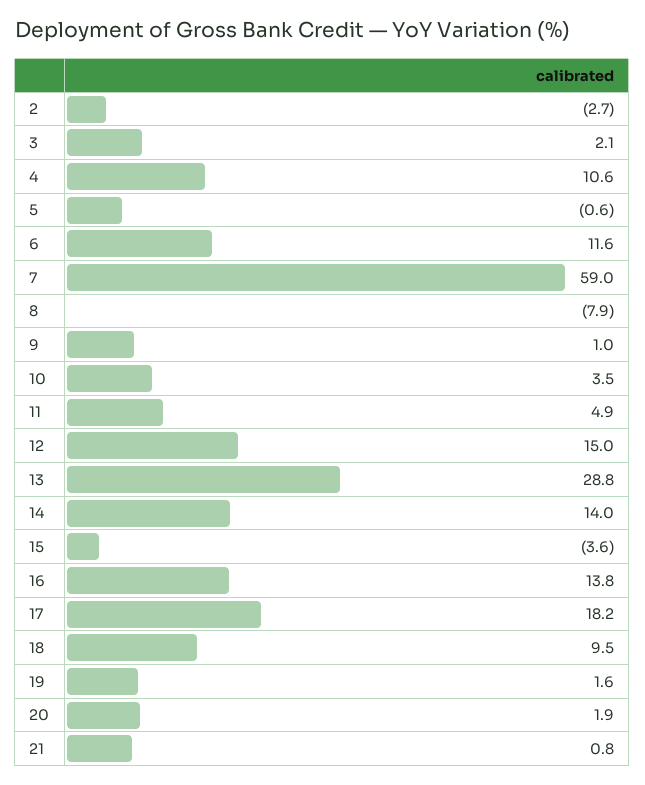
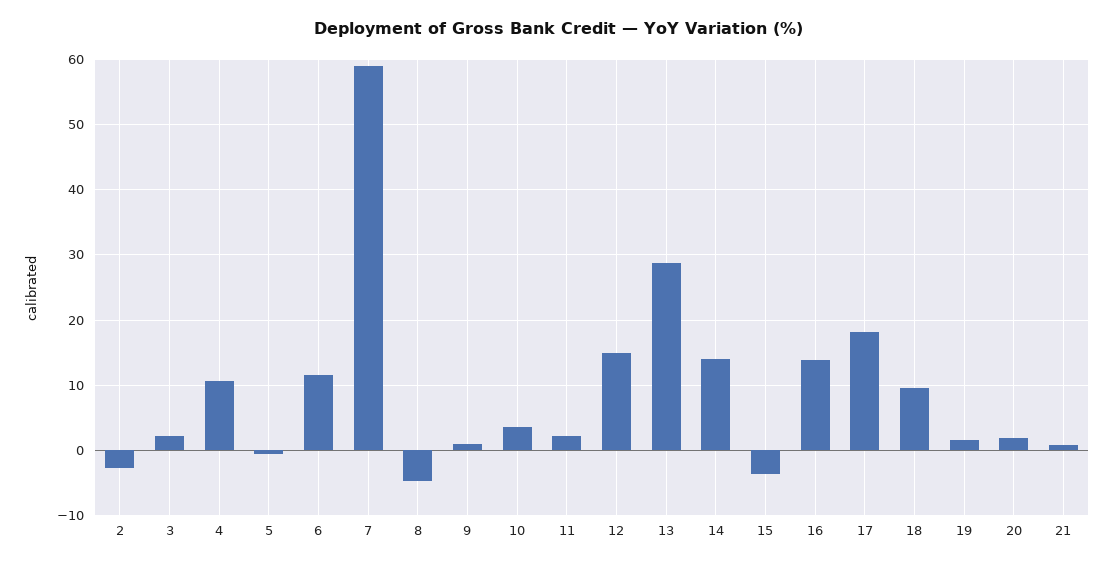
8: -7.9 -> -5
11: 4.9 -> 2

